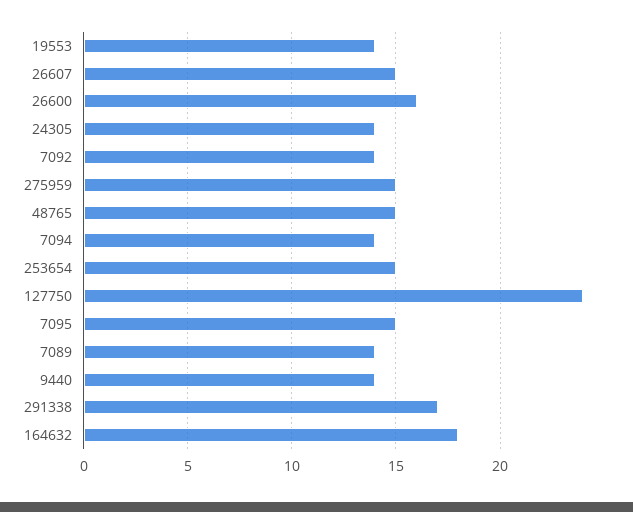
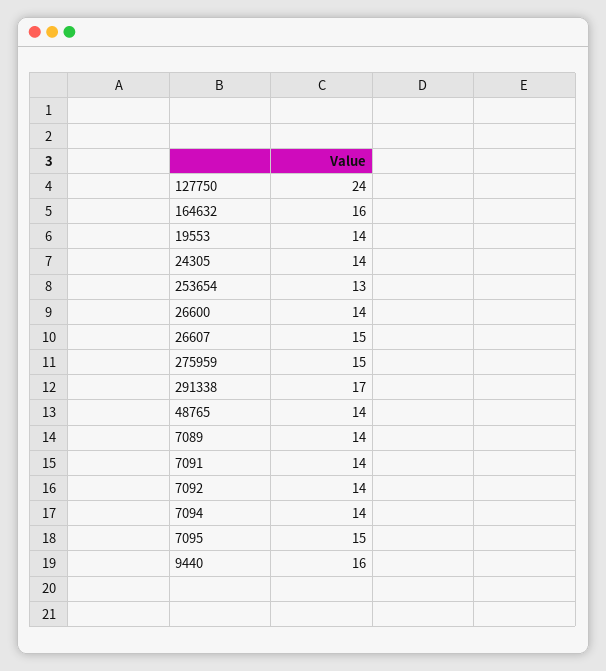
26600: 16 -> 14
48765: 15 -> 14
253654: 15 -> 13
9440: 14 -> 16
164632: 18 -> 16
7091: none -> 14

